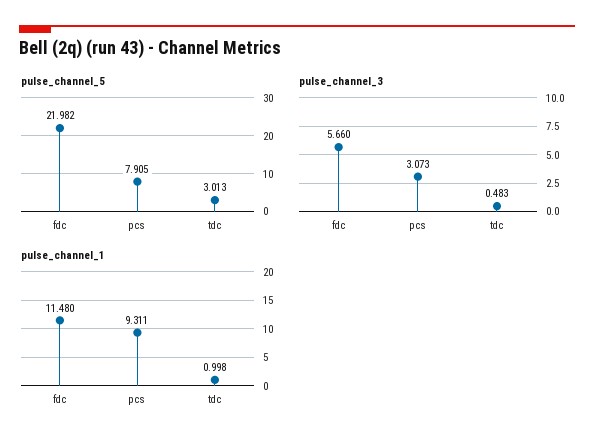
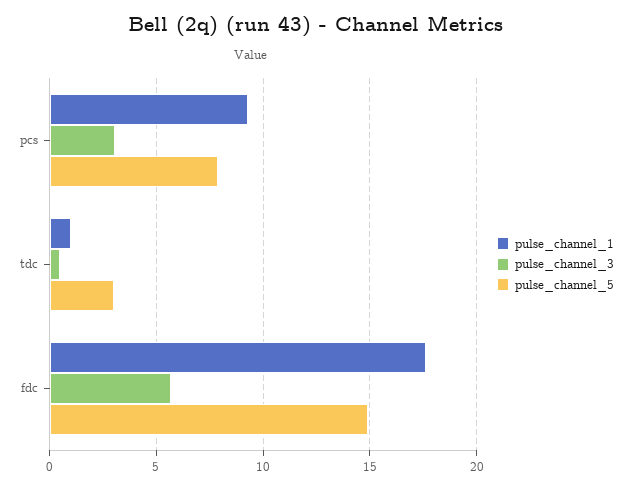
pulse_channel_5, fdc: 21.982 -> 15
pulse_channel_1, fdc: 11.48 -> 17.5

